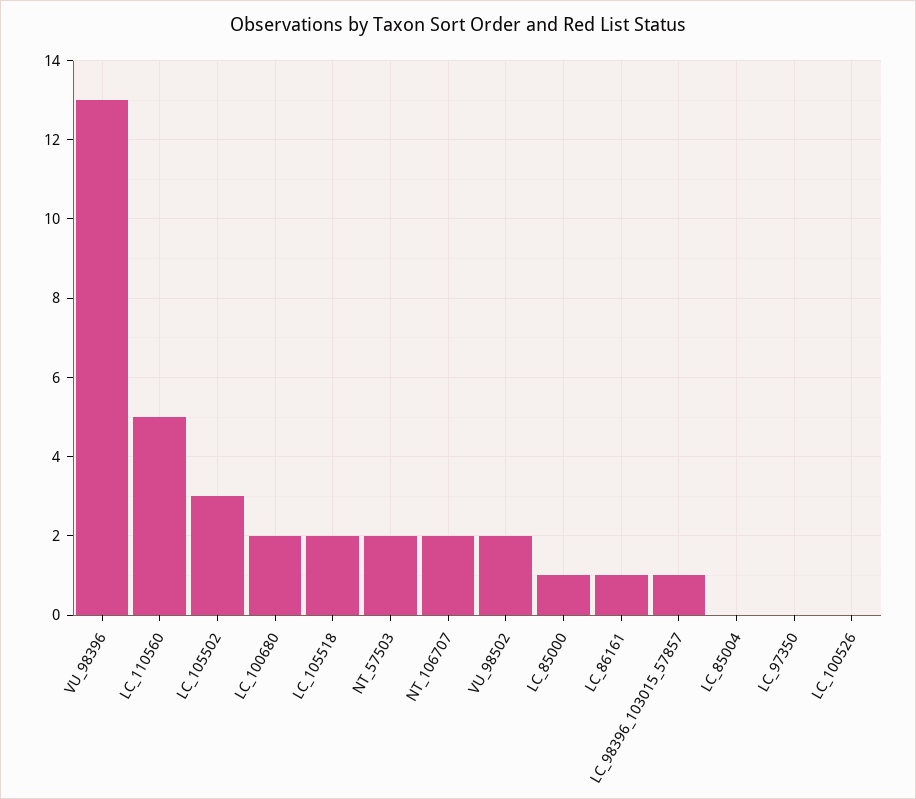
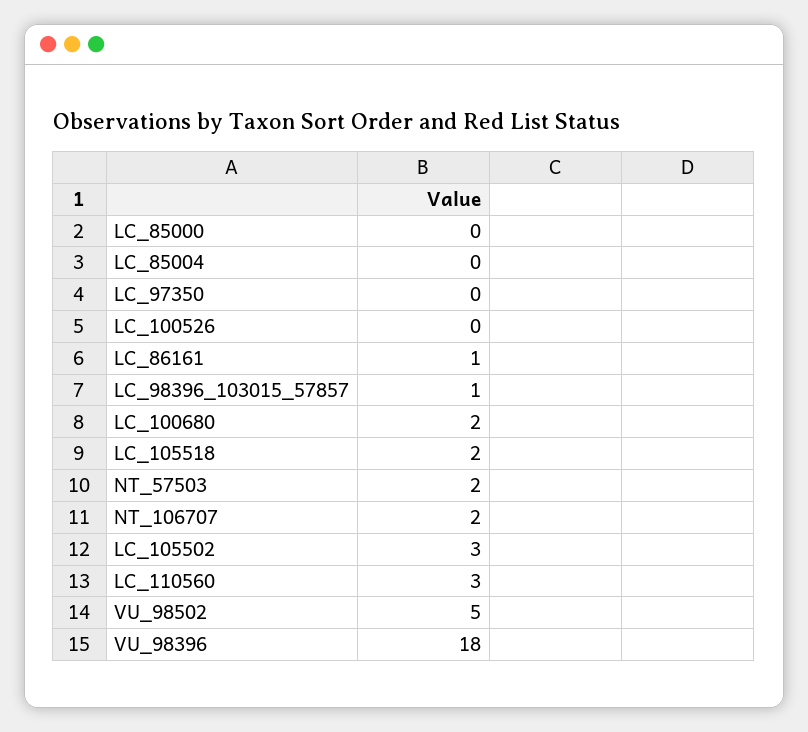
VU_98396: 13 -> 18
LC_110560: 5 -> 3
VU_98502: 2 -> 5
LC_85000: 1 -> 0

